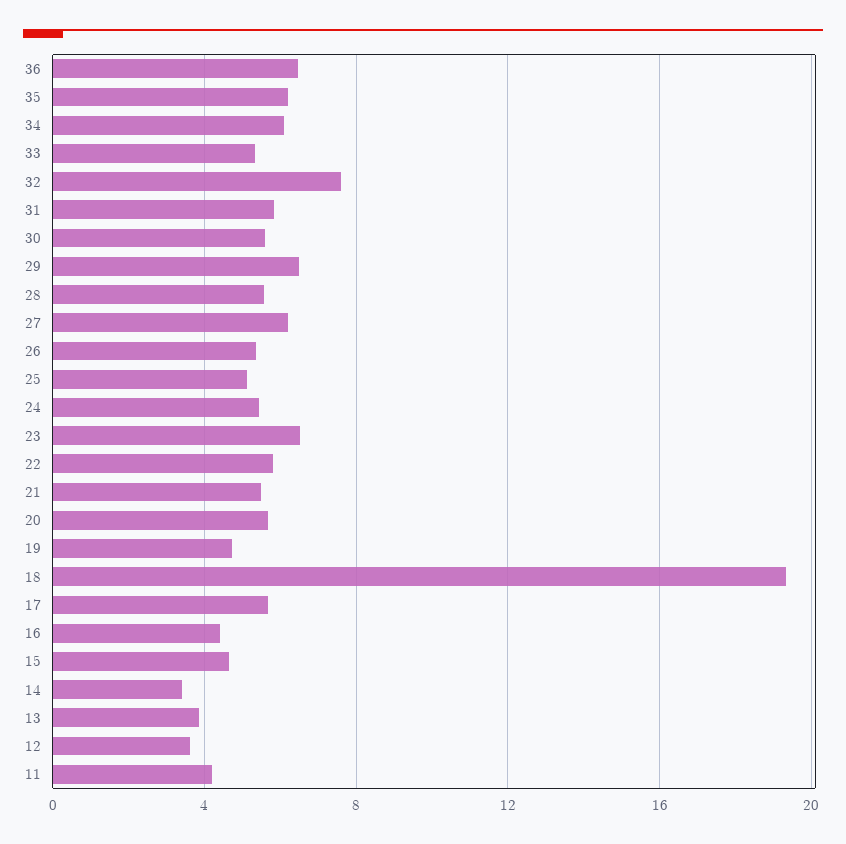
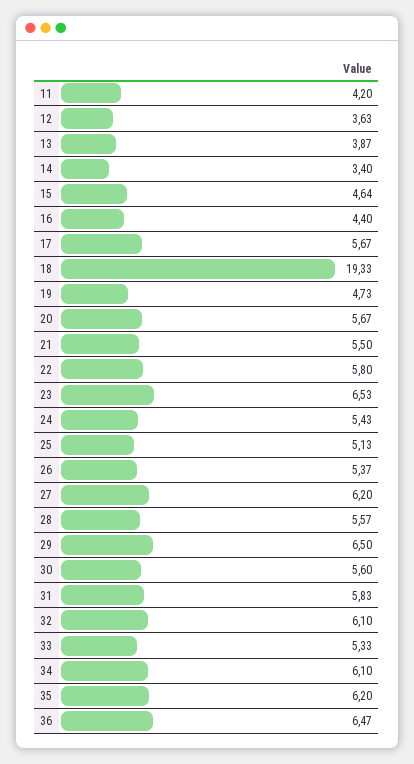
32: 7.5 -> 6.1

